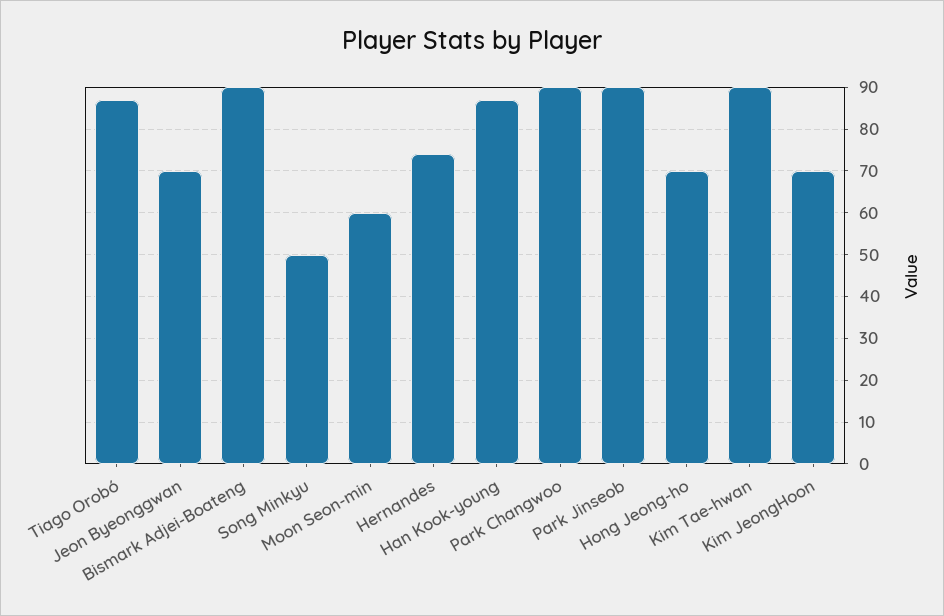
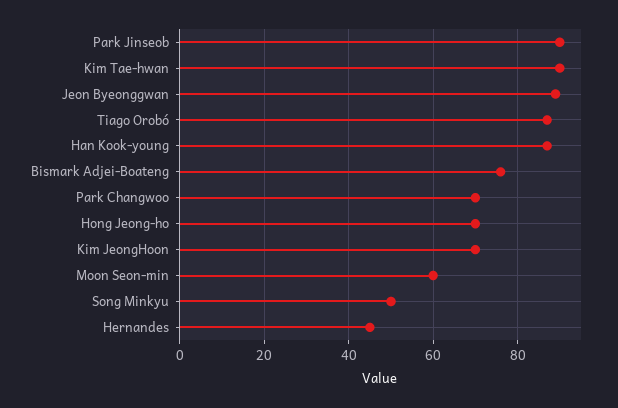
Jeon Byeonggwan: 70 -> 90
Bismark Adjei-Boateng: 90 -> 75
Hernandes: 75 -> 45
Park Changwoo: 90 -> 70

